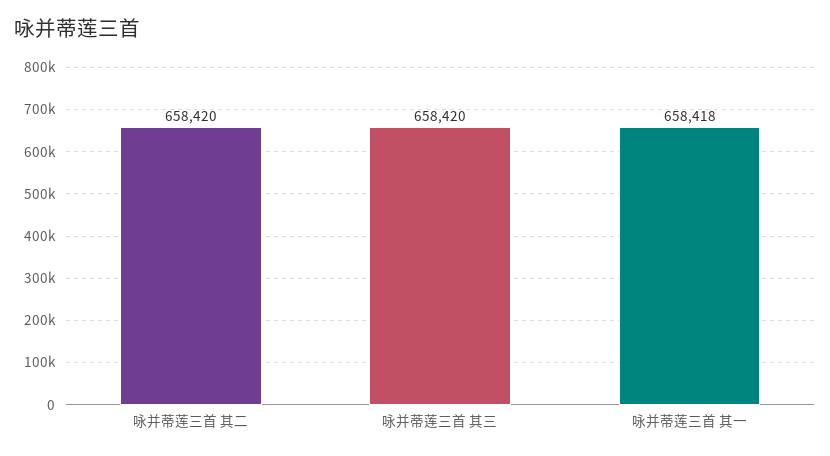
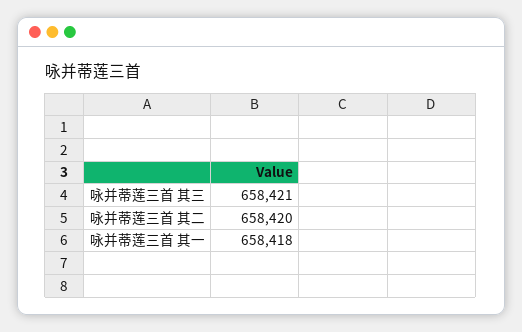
咏并蒂莲三首 其三: 658420 -> 658421

